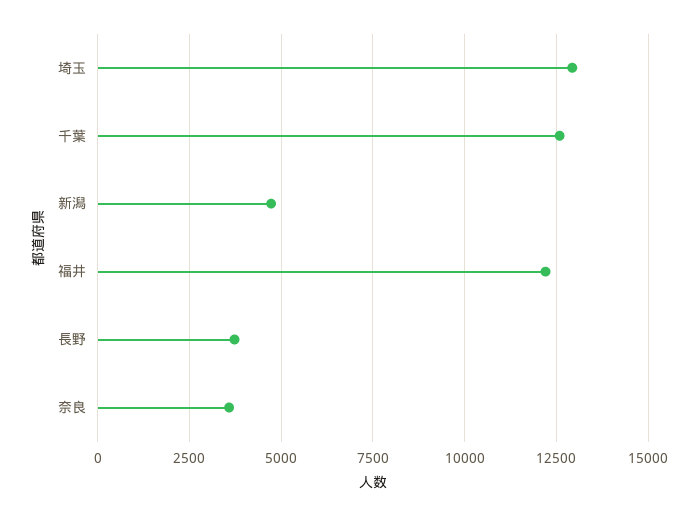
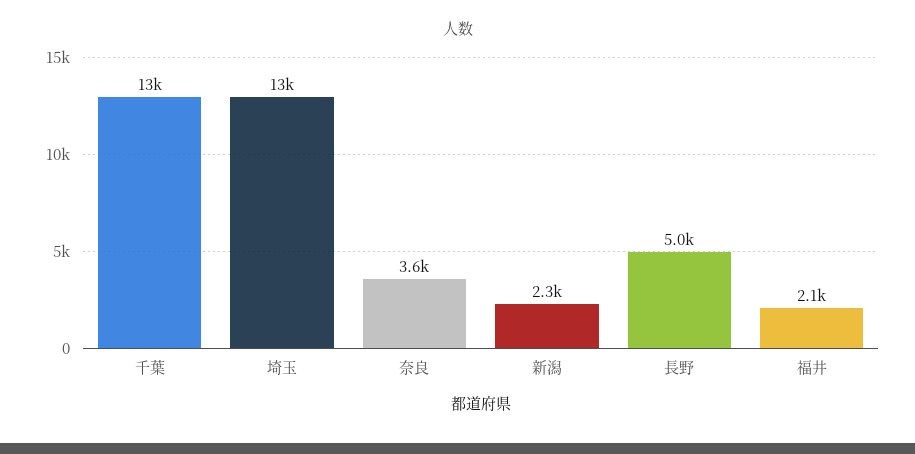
新潟: 4750 -> 2300
福井: 12250 -> 2100
長野: 3750 -> 5000

